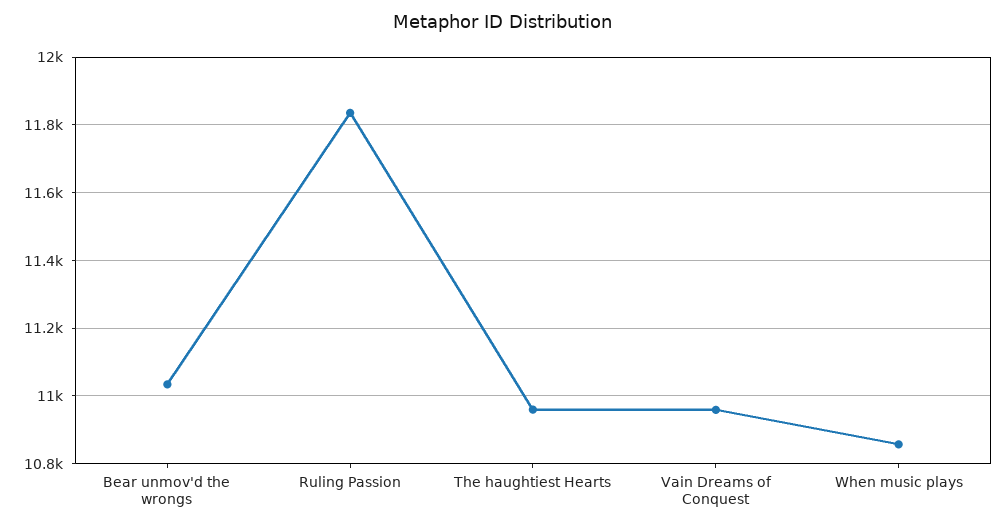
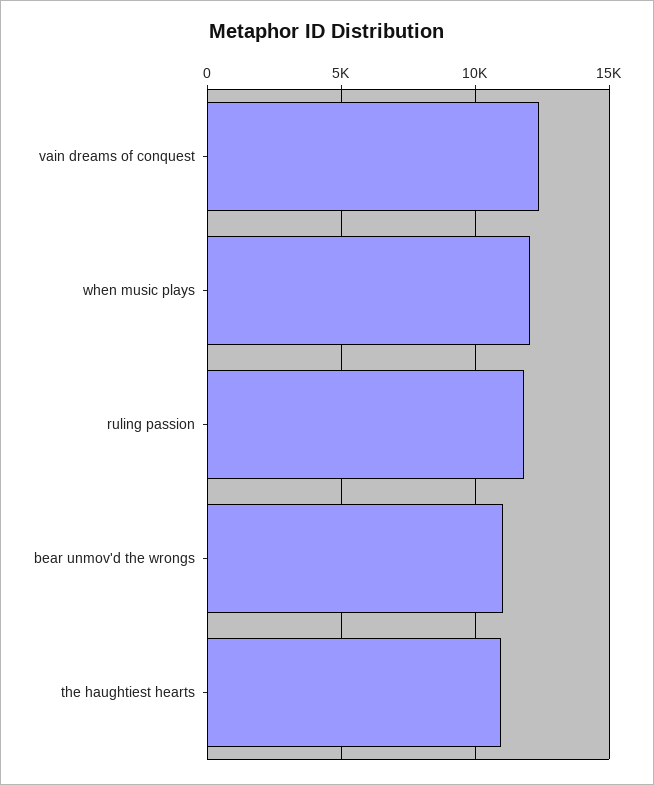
Vain Dreams of Conquest: 10960 -> 12500
When music plays: 10860 -> 12000

